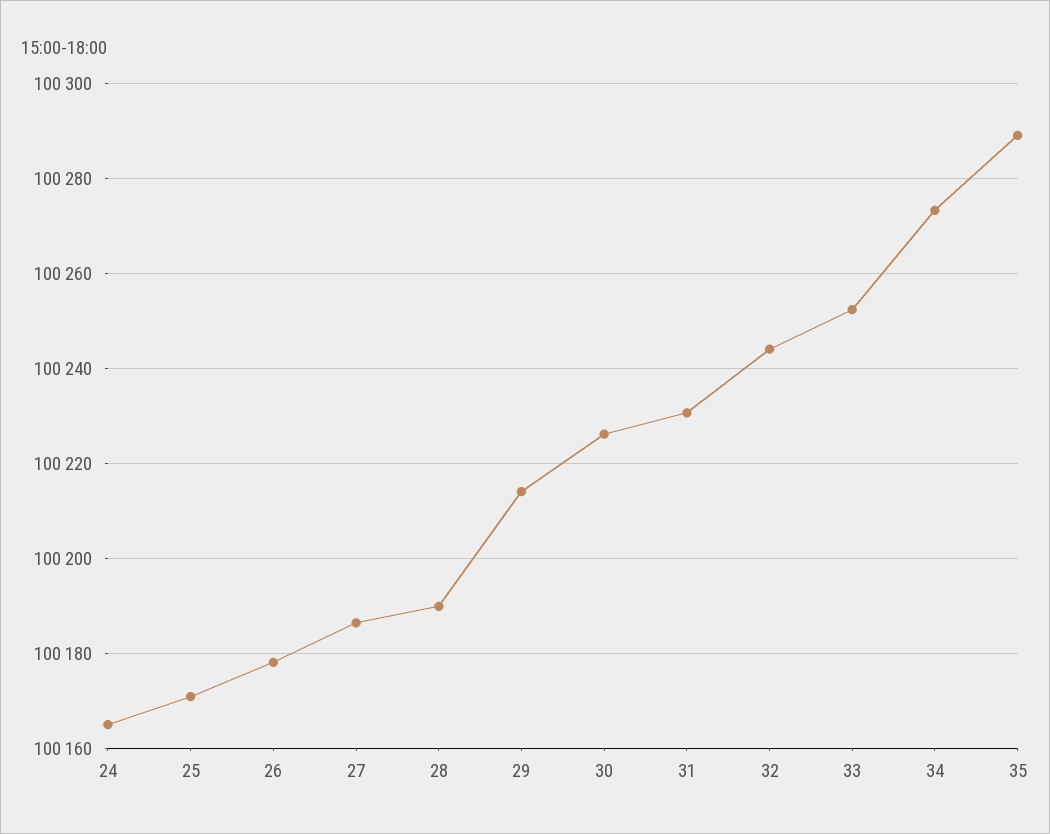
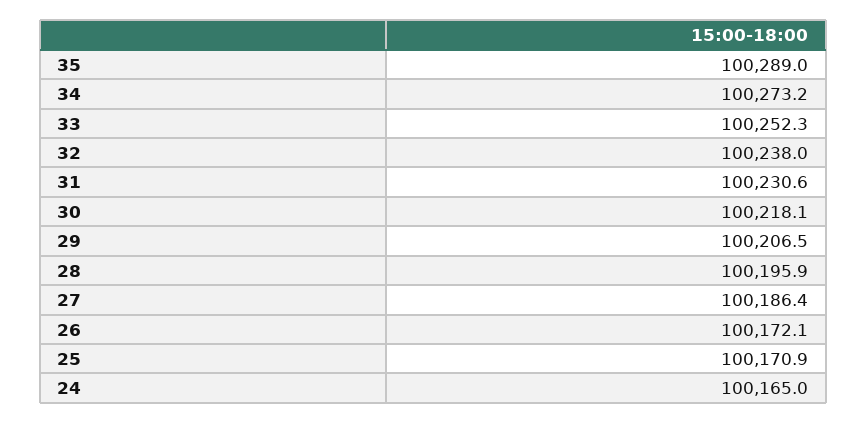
26: 100178 -> 100172.1
28: 100190 -> 100195.9
29: 100214 -> 100206.5
30: 100226 -> 100218.1
32: 100244 -> 100238

